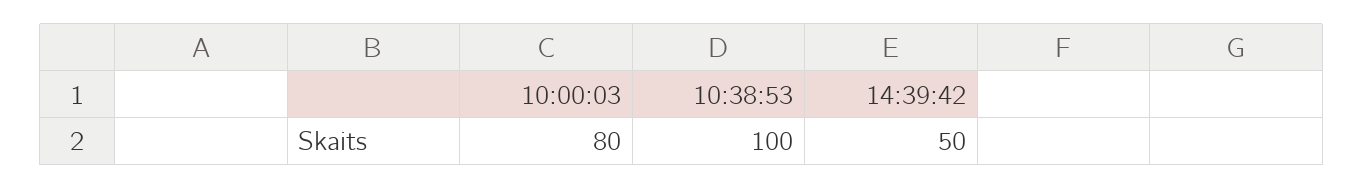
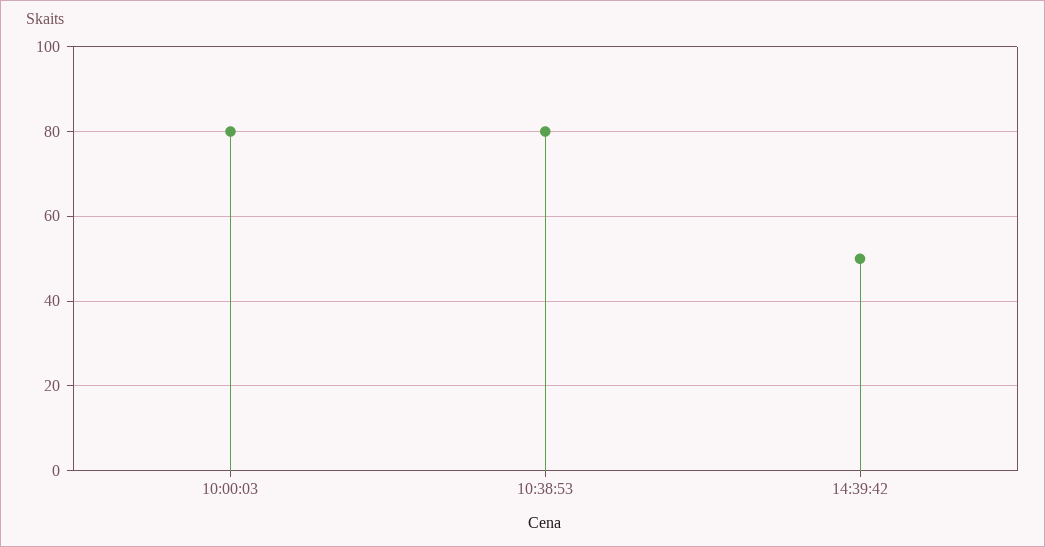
10:38:53: 100 -> 80

